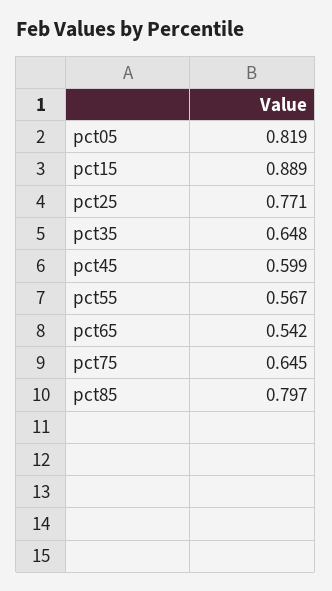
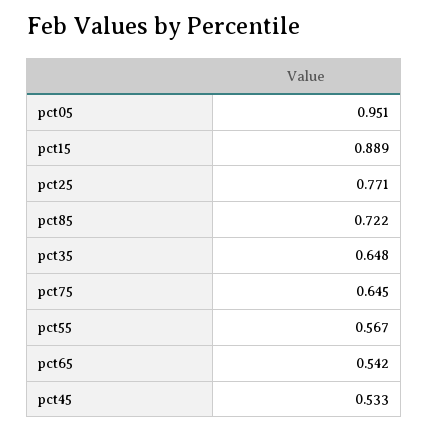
pct05: 0.819 -> 0.951
pct45: 0.599 -> 0.533
pct85: 0.797 -> 0.722

